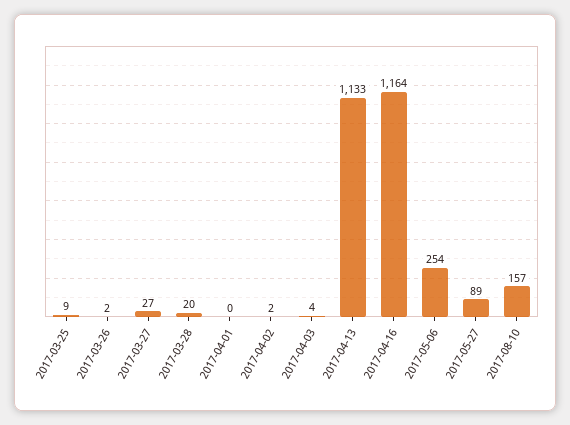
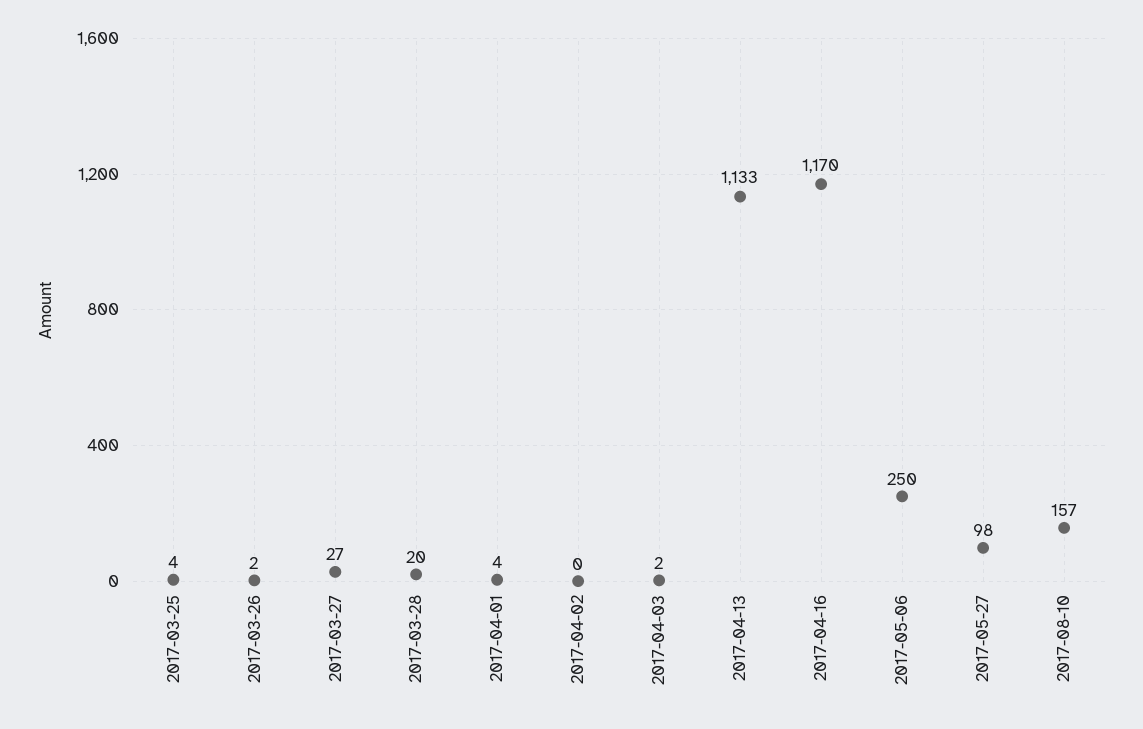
2017-03-25: 9 -> 4
2017-04-01: 0 -> 4
2017-04-02: 2 -> 0
2017-04-03: 4 -> 2
2017-04-16: 1164 -> 1170
2017-05-06: 254 -> 250
2017-05-27: 89 -> 98

